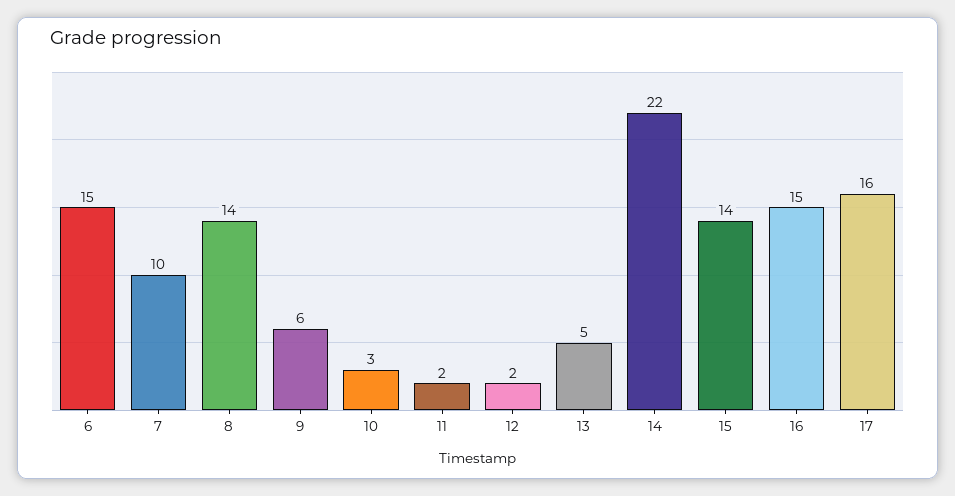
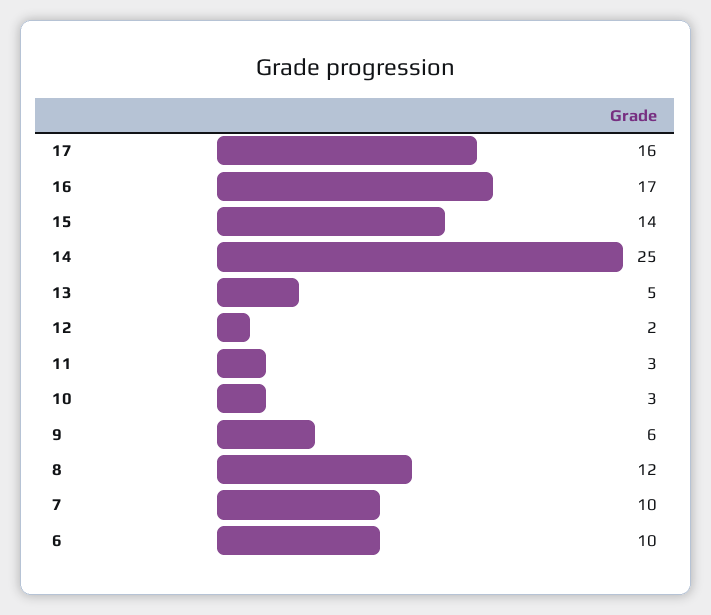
6: 15 -> 10
8: 14 -> 12
11: 2 -> 3
14: 22 -> 25
16: 15 -> 17

